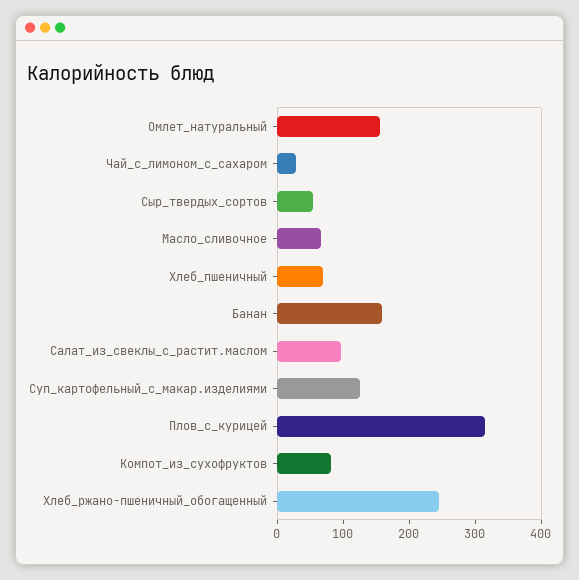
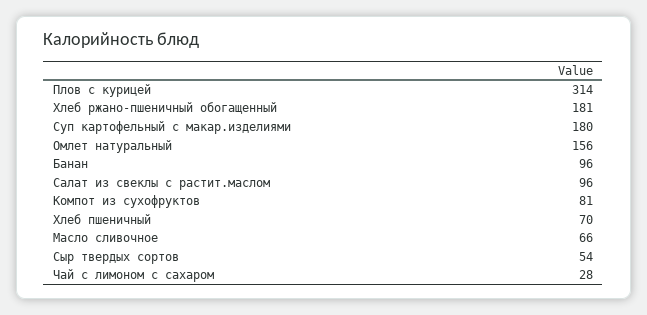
Банан: 160 -> 96
Суп_картофельный_с_макар.изделиями: 120 -> 180
Хлеб_ржано-пшеничный_обогащенный: 240 -> 181

